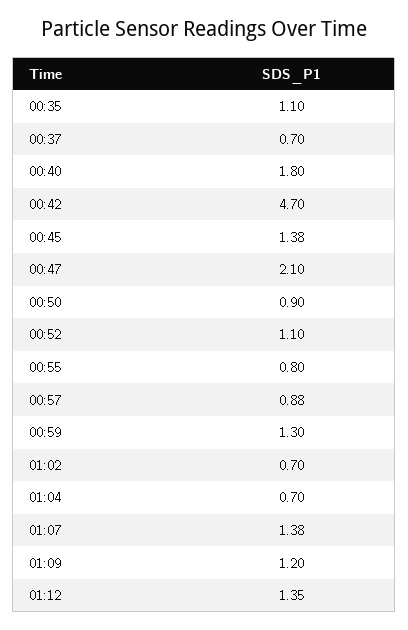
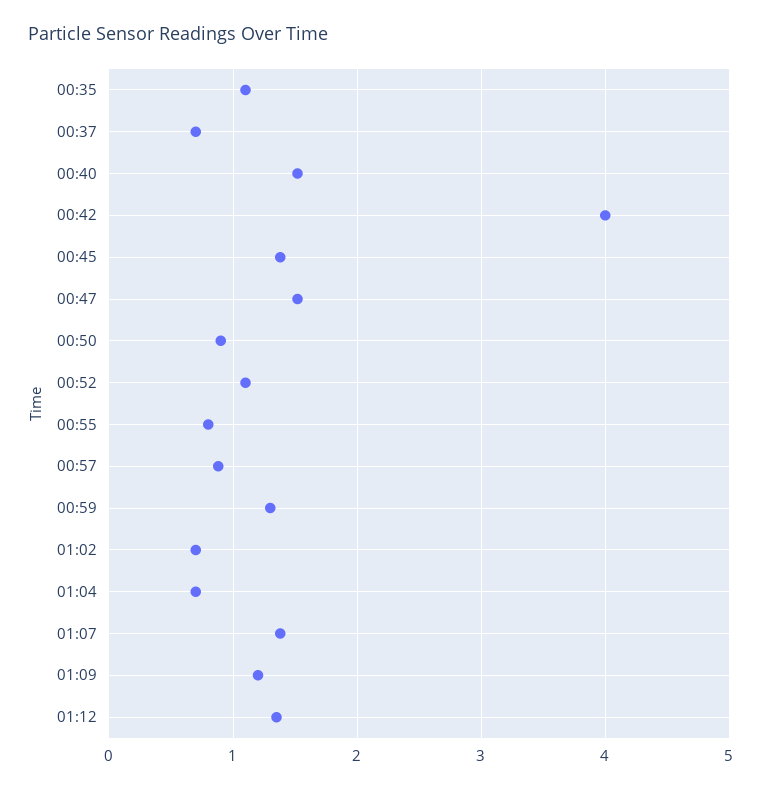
00:40: 1.8 -> 1.5
00:42: 4.7 -> 4
00:47: 2.1 -> 1.5

